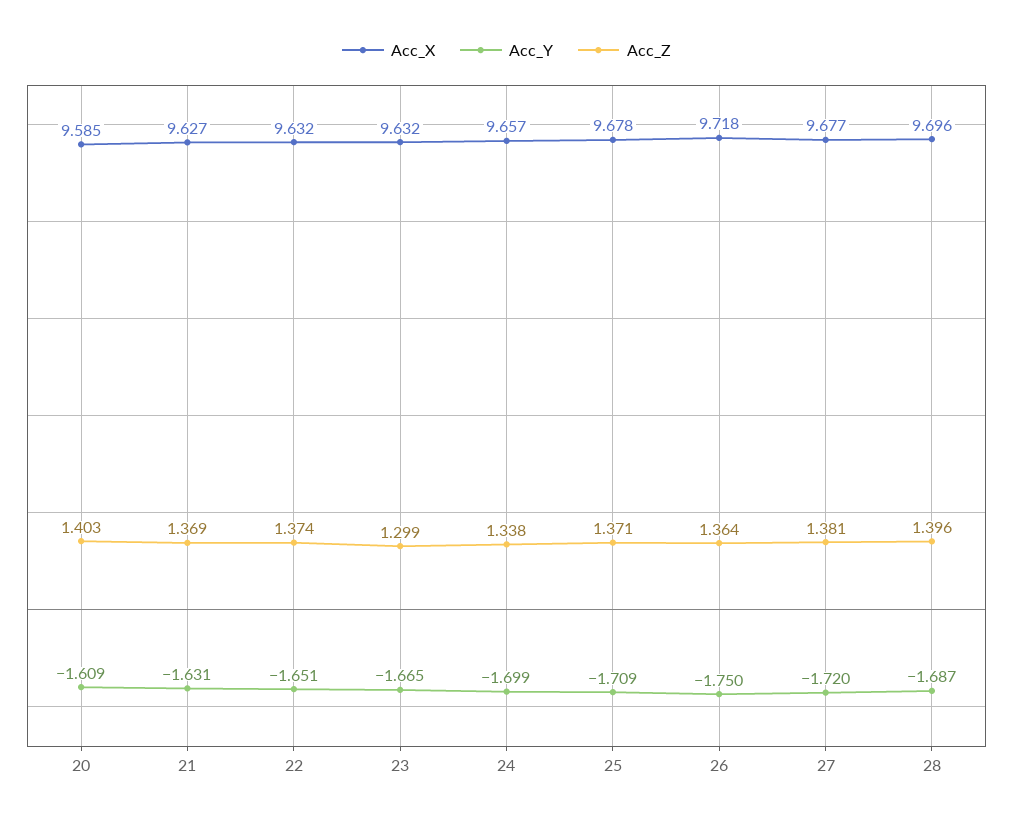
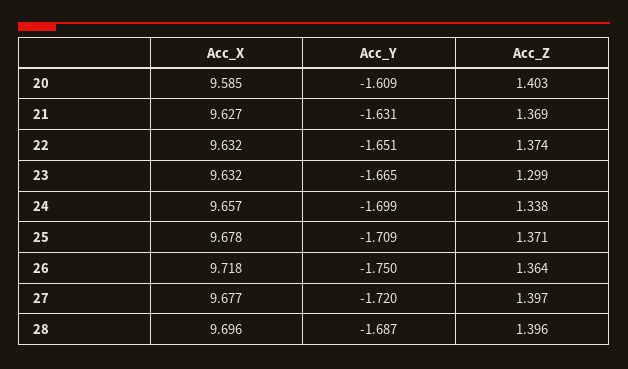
Acc_Z, 27: 1.381 -> 1.397

